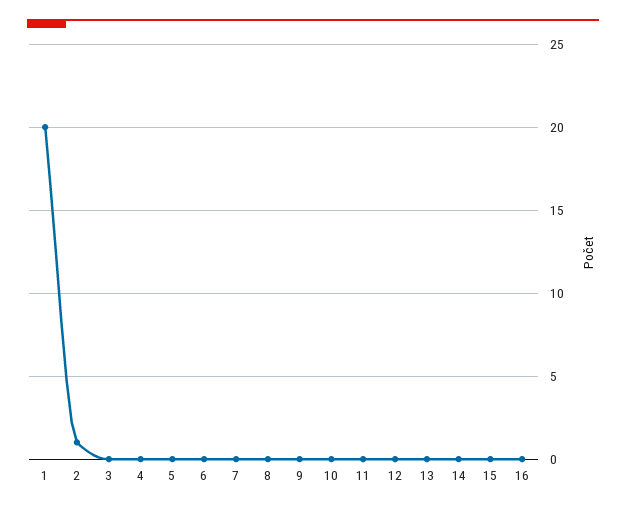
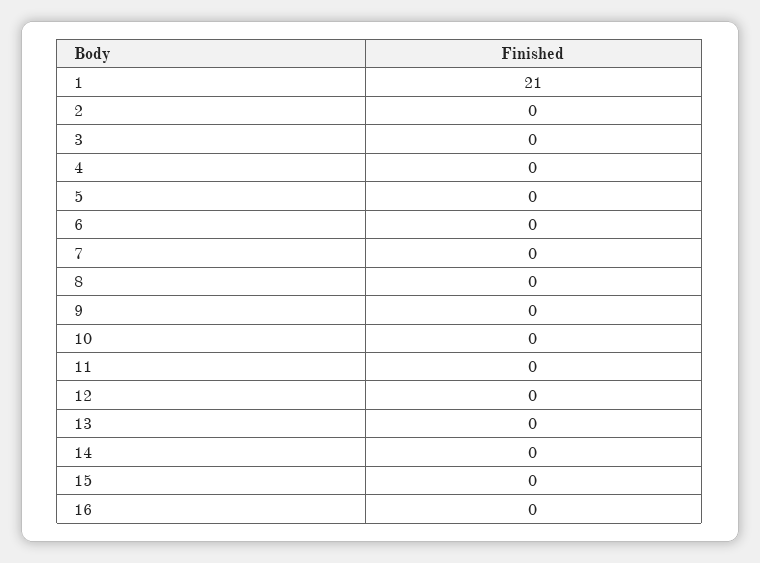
1: 20 -> 21
2: 1 -> 0

